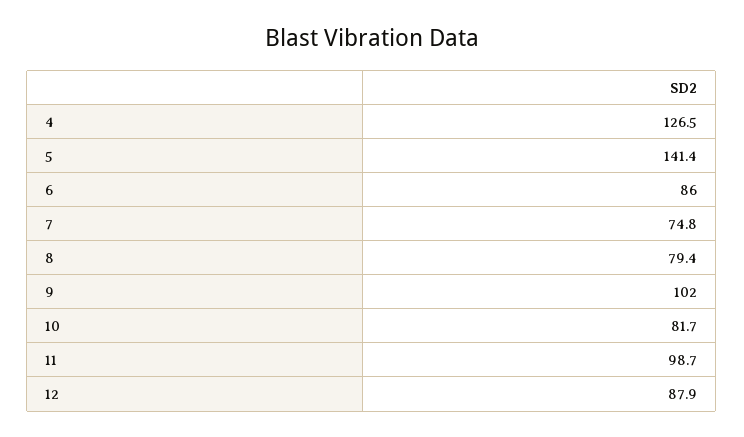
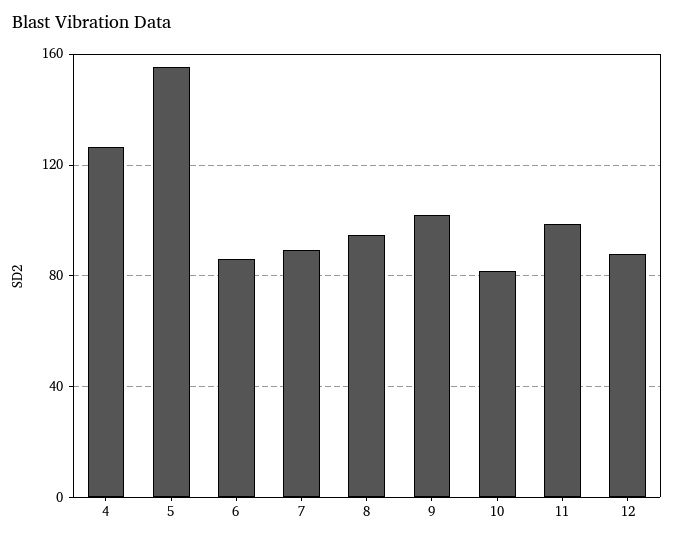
5: 141.4 -> 155
7: 74.8 -> 90
8: 79.4 -> 95

